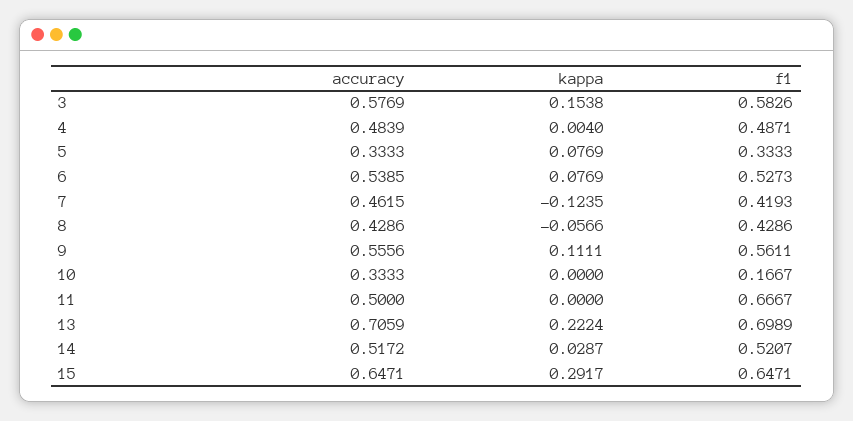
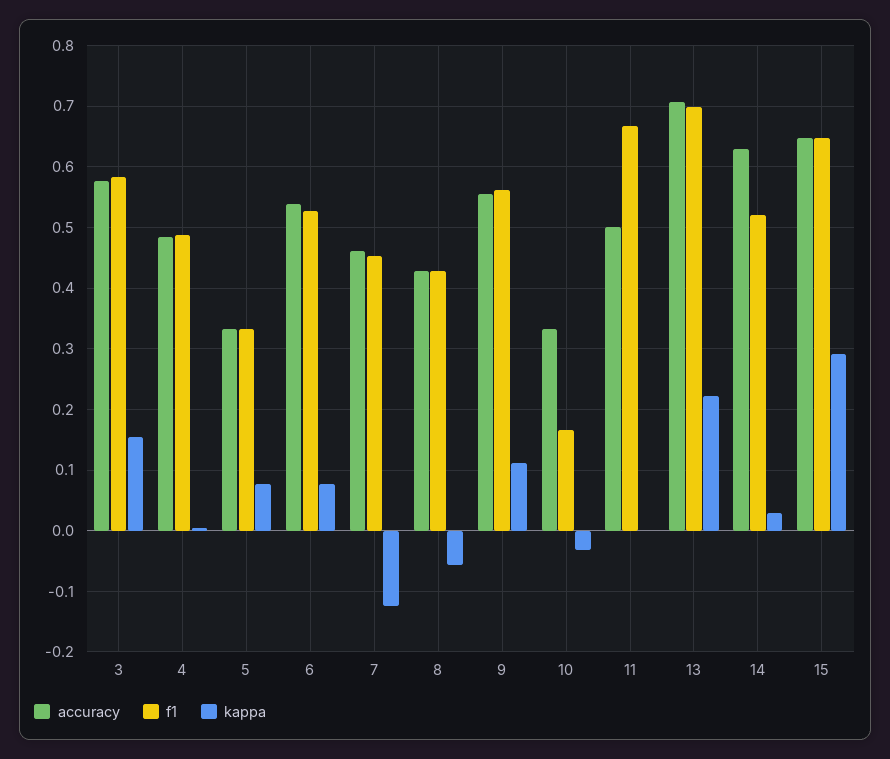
f1, 7: 0.4193 -> 0.45
kappa, 10: 0 -> -0.03
accuracy, 14: 0.5172 -> 0.63

